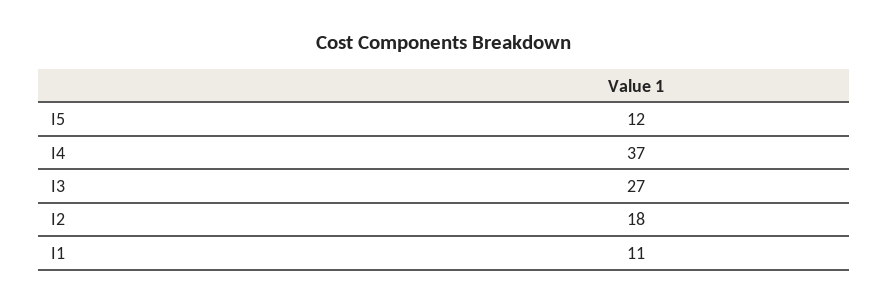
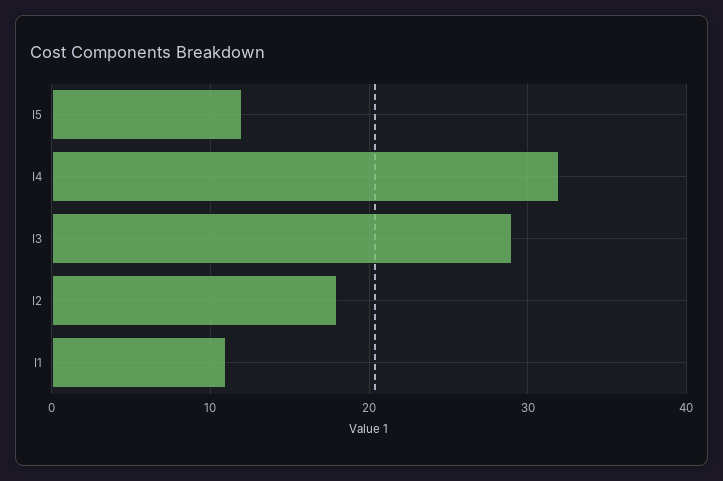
I4: 37 -> 32
I3: 27 -> 29

